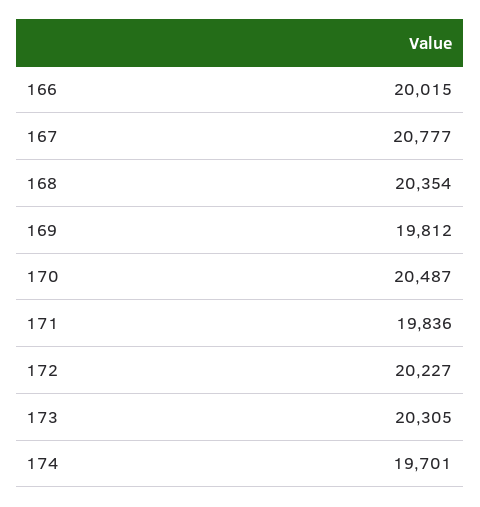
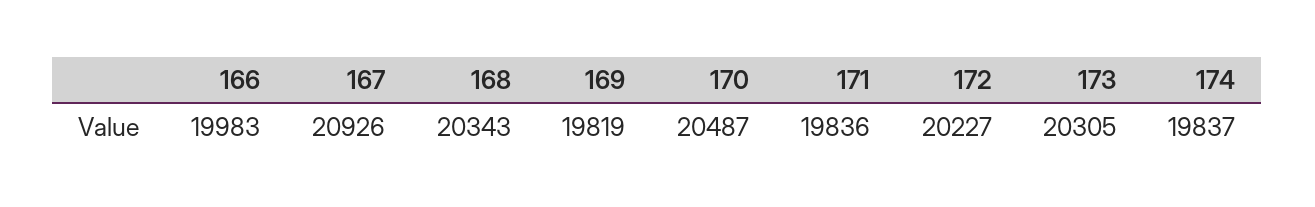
166: 20015 -> 19983
167: 20777 -> 20926
168: 20354 -> 20343
169: 19812 -> 19819
174: 19701 -> 19837

